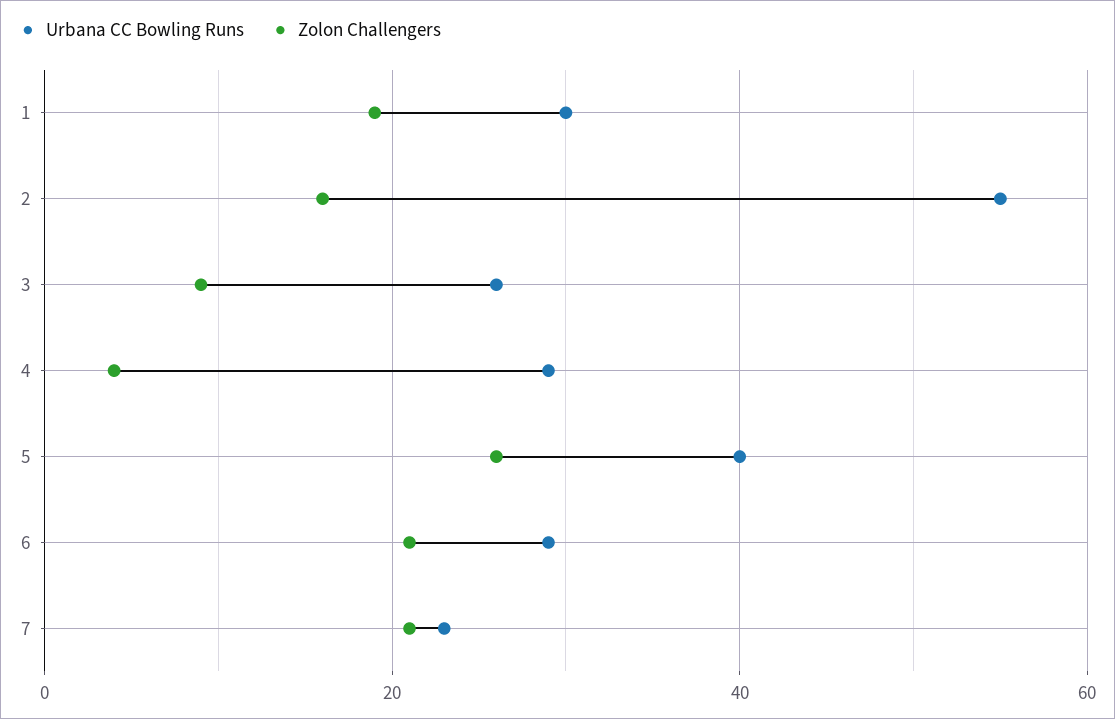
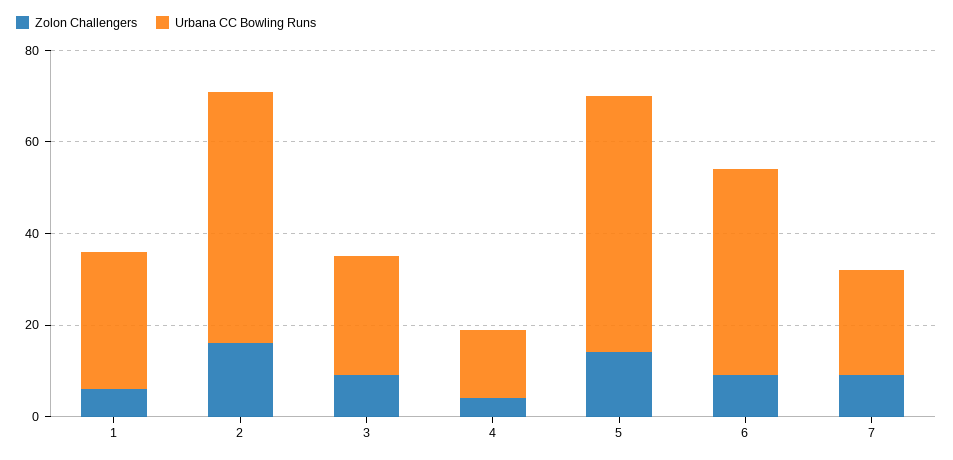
Zolon Challengers, 1: 20 -> 5
Urbana CC Bowling Runs, 4: 30 -> 15
Urbana CC Bowling Runs, 5: 40 -> 55
Zolon Challengers, 5: 25 -> 15
Urbana CC Bowling Runs, 6: 30 -> 45
Zolon Challengers, 6: 20 -> 10
Zolon Challengers, 7: 20 -> 10

